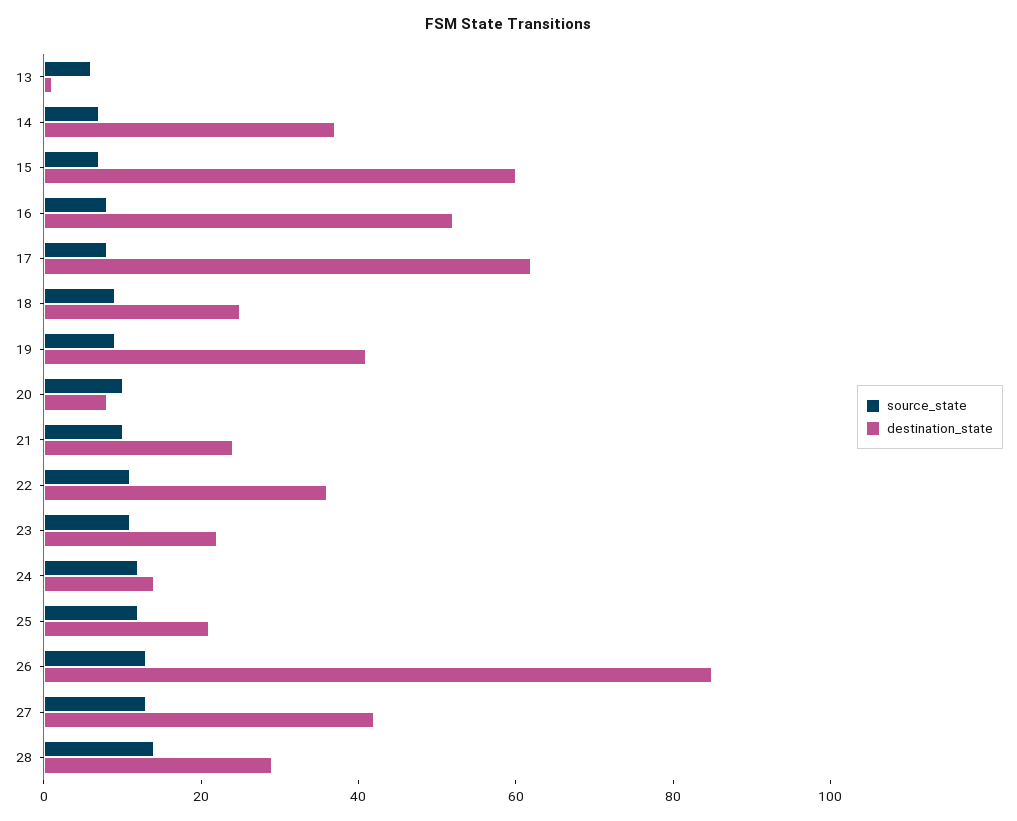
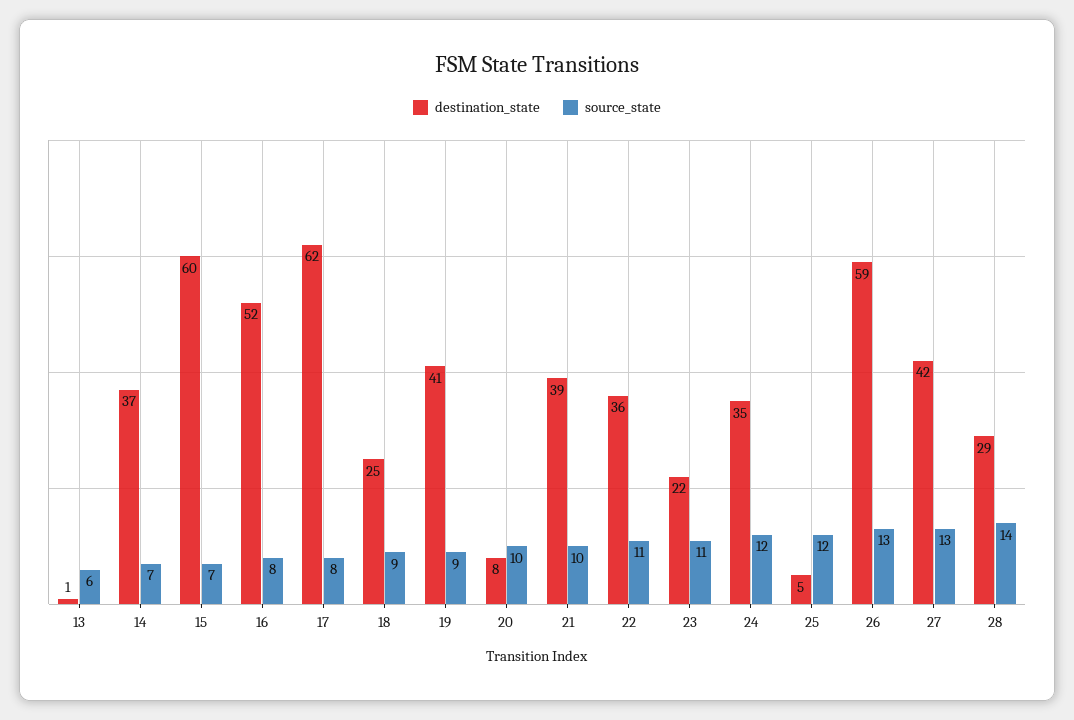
destination_state, 21: 25 -> 39
destination_state, 24: 15 -> 35
destination_state, 25: 20 -> 5
destination_state, 26: 85 -> 59

